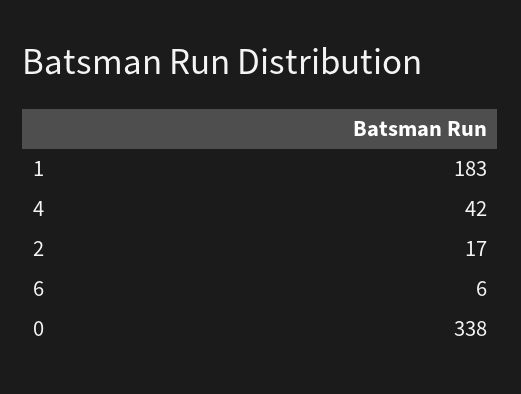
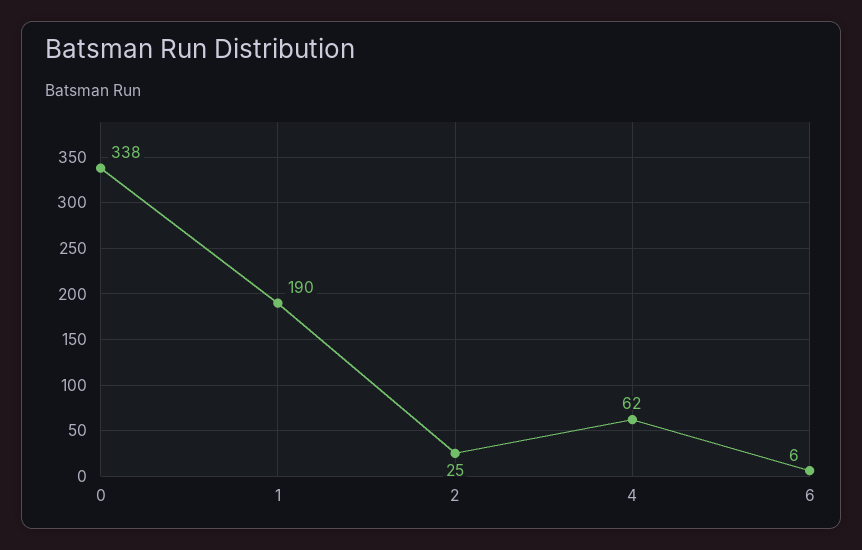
1: 183 -> 190
4: 42 -> 62
2: 17 -> 25

